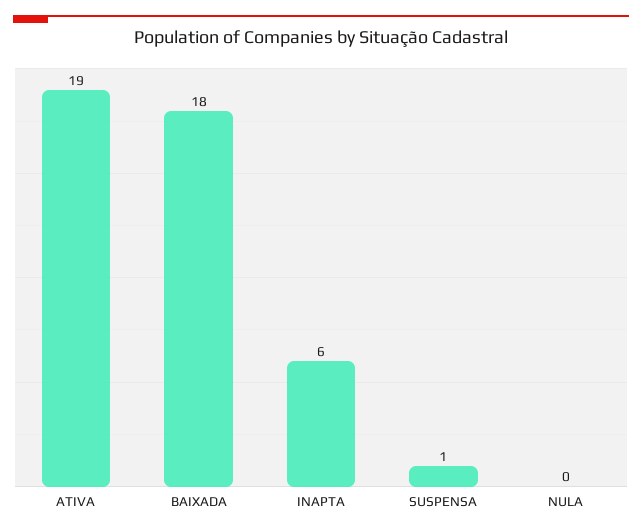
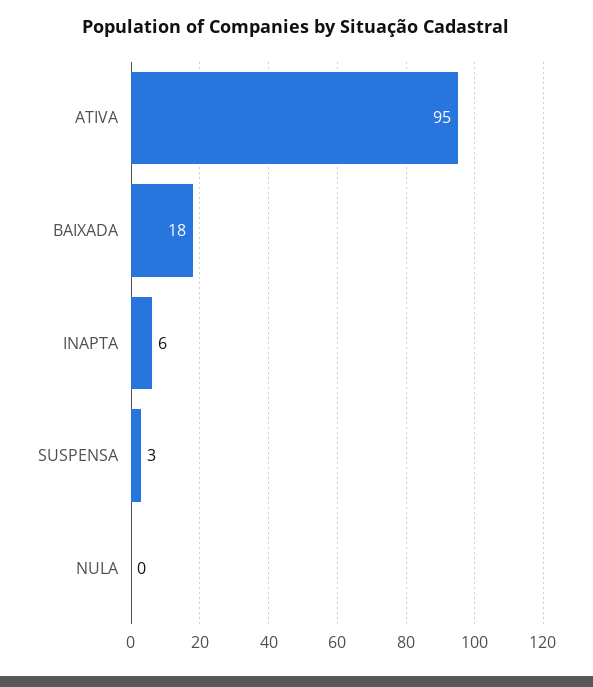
ATIVA: 19 -> 95
SUSPENSA: 1 -> 3

